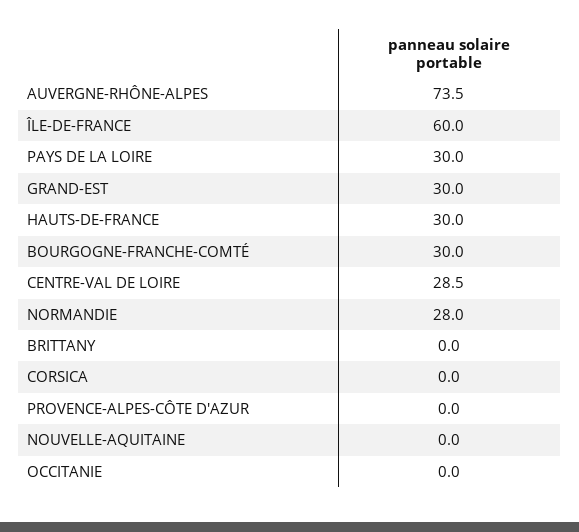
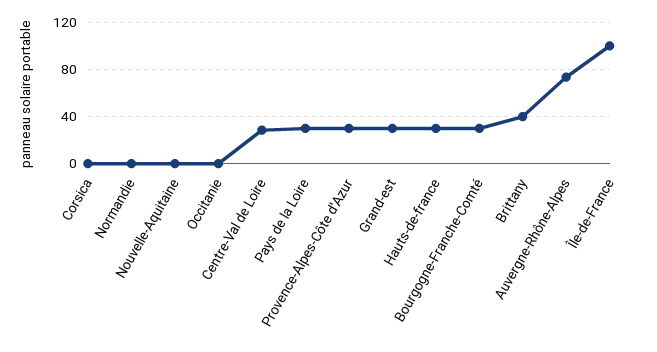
ÎLE-DE-FRANCE: 60 -> 100
NORMANDIE: 28 -> 0
BRITTANY: 0 -> 40
PROVENCE-ALPES-CÔTE D'AZUR: 0 -> 30

